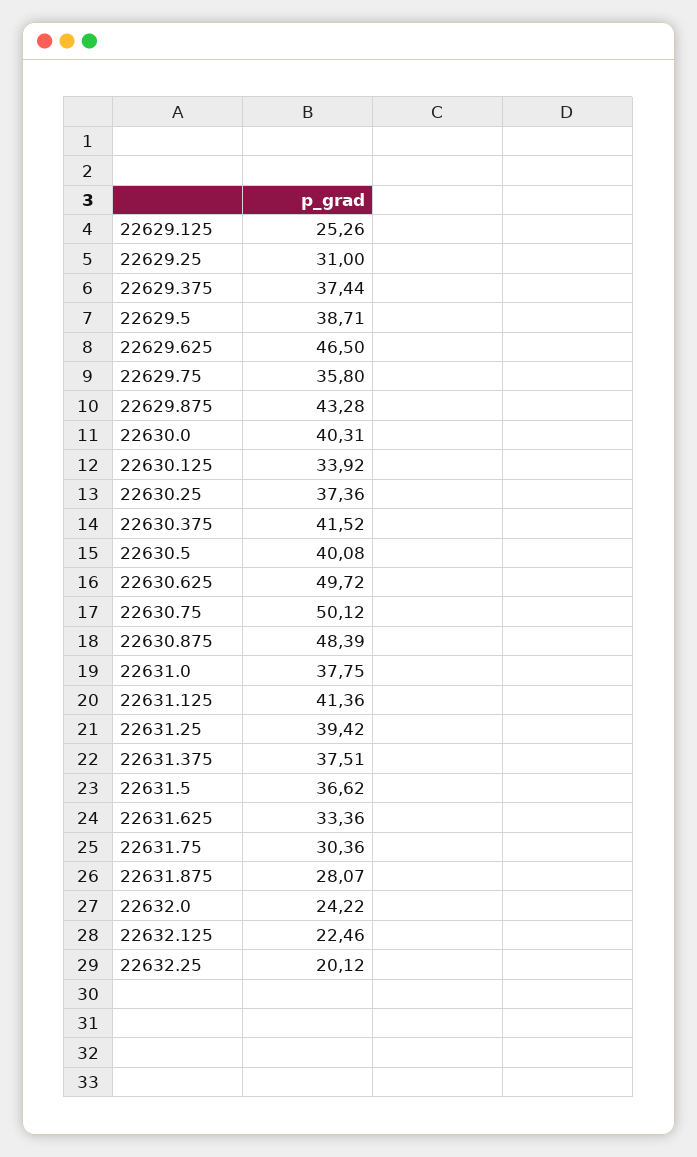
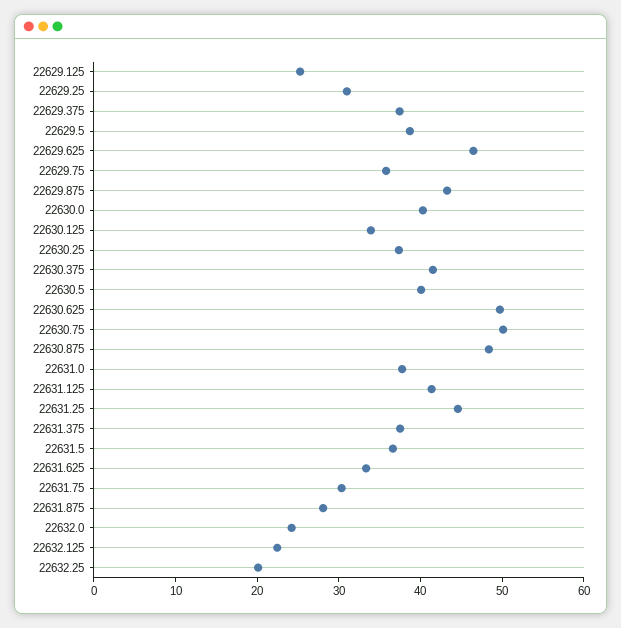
22631.25: 39.42 -> 44

